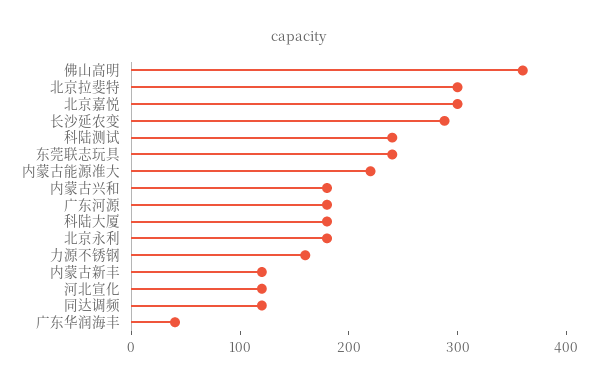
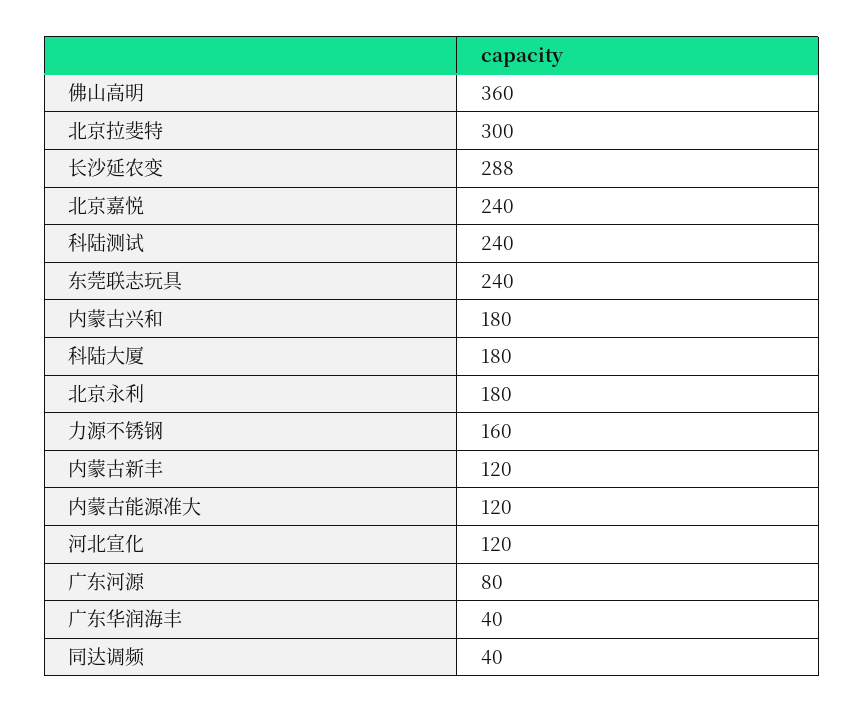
北京嘉悦: 300 -> 240
内蒙古能源准大: 220 -> 120
广东河源: 180 -> 80
同达调频: 120 -> 40

